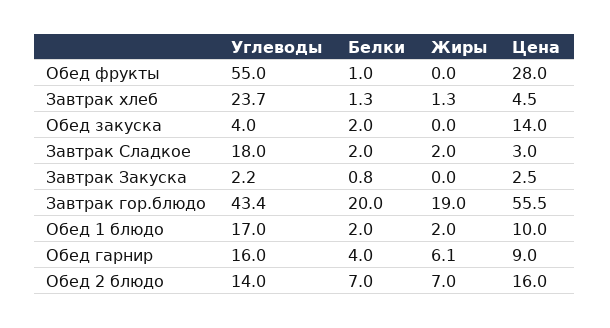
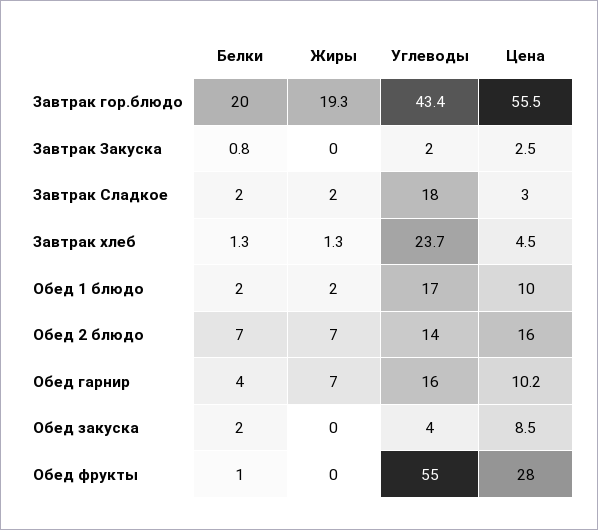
Цена, Обед закуска: 14 -> 8.5
Углеводы, Завтрак Закуска: 2.2 -> 2
Жиры, Завтрак гор.блюдо: 19 -> 19.3
Жиры, Обед гарнир: 6.1 -> 7
Цена, Обед гарнир: 9 -> 10.2

